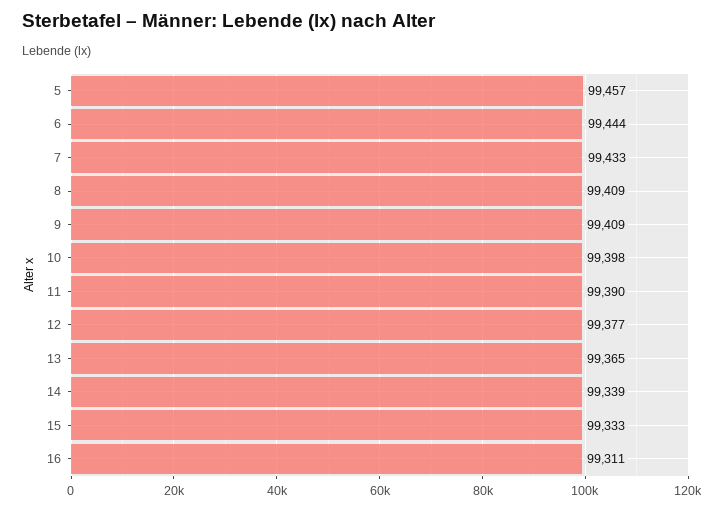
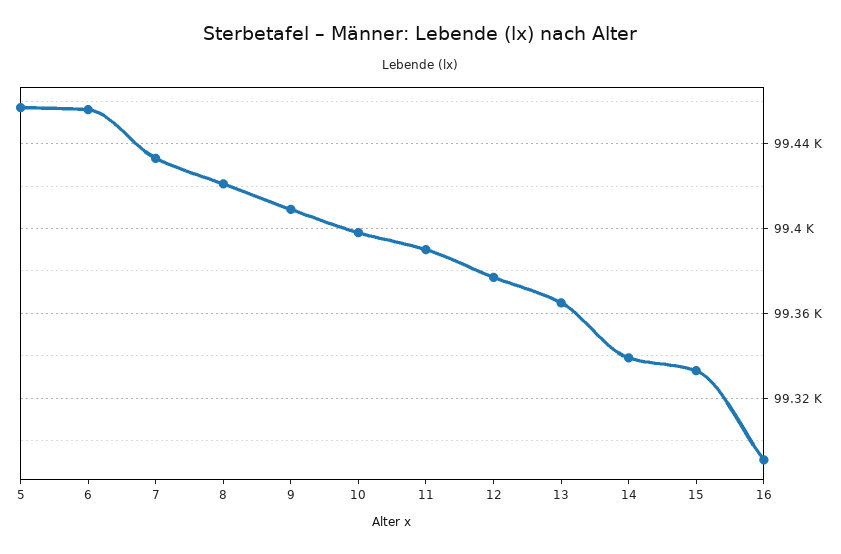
6: 99444 -> 99455
8: 99409 -> 99420
16: 99311 -> 99290

